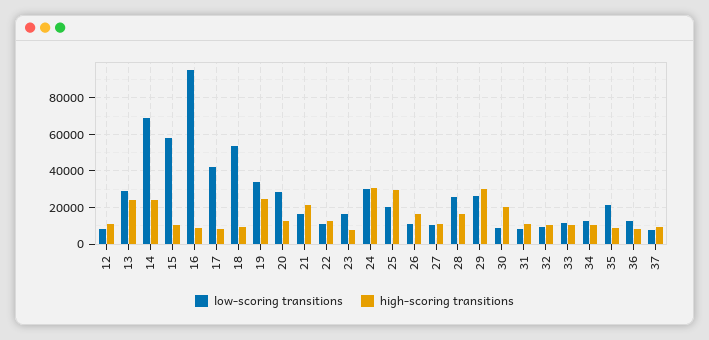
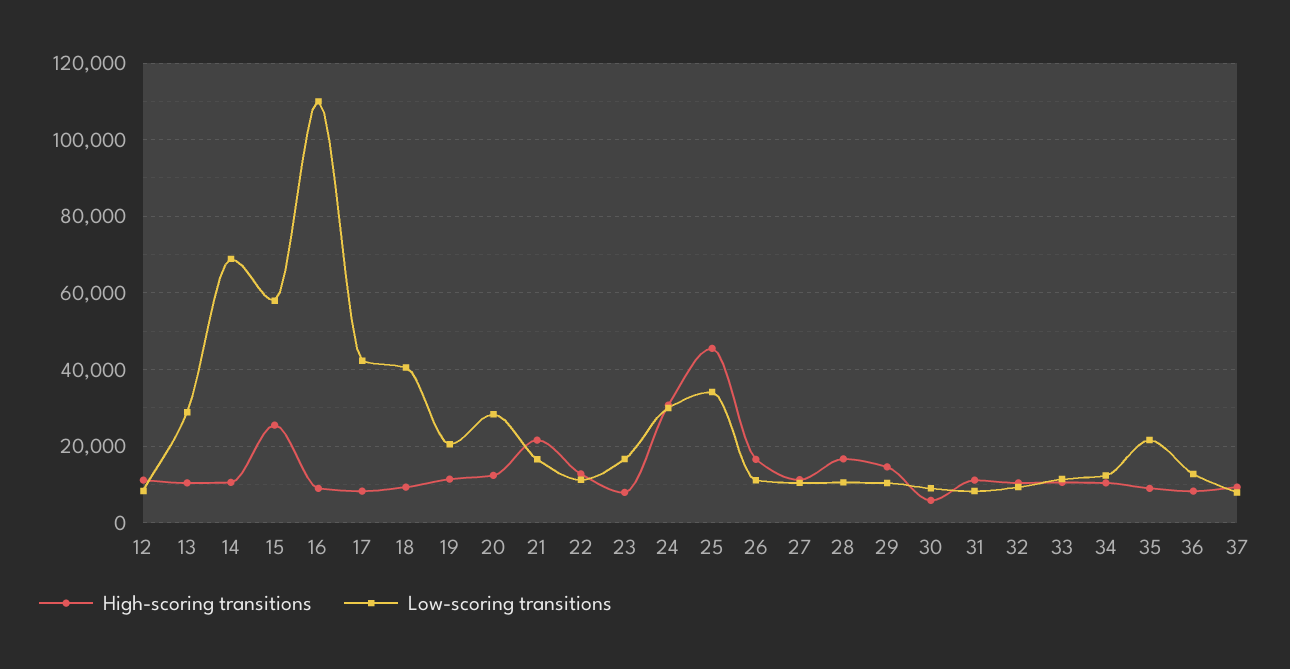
high-scoring transitions, 13: 25000 -> 10000
high-scoring transitions, 14: 25000 -> 10000
high-scoring transitions, 15: 10000 -> 26000
low-scoring transitions, 16: 95000 -> 110000
low-scoring transitions, 18: 55000 -> 40000
low-scoring transitions, 19: 35000 -> 20000
high-scoring transitions, 19: 25000 -> 12000
low-scoring transitions, 25: 20000 -> 34000
high-scoring transitions, 25: 30000 -> 46000
low-scoring transitions, 28: 25000 -> 10000
low-scoring transitions, 29: 25000 -> 10000
high-scoring transitions, 29: 30000 -> 14000
high-scoring transitions, 30: 20000 -> 6000

